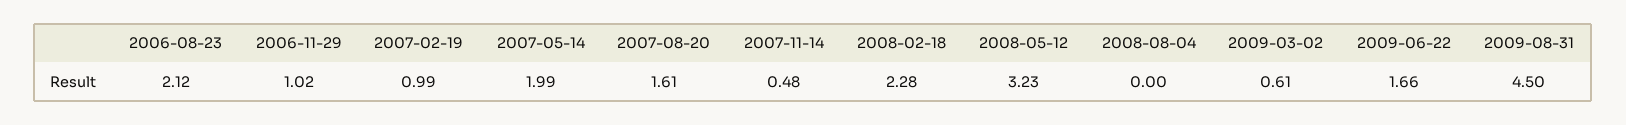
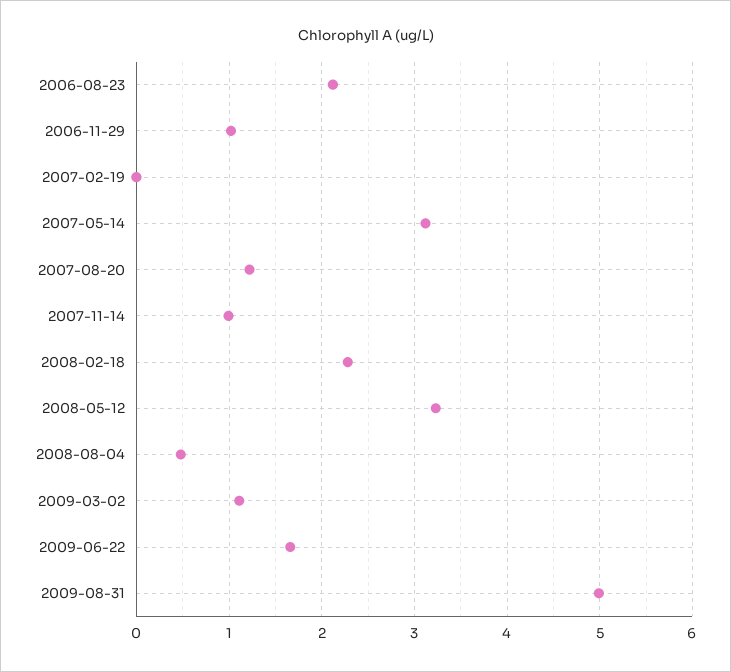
2007-02-19: 0.99 -> 0
2007-05-14: 1.99 -> 3.1
2007-08-20: 1.61 -> 1.2
2007-11-14: 0.48 -> 1
2008-08-04: 0 -> 0.5
2009-03-02: 0.61 -> 1.1
2009-08-31: 4.5 -> 5

